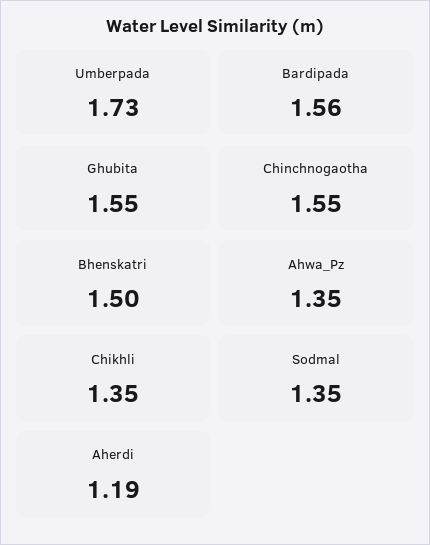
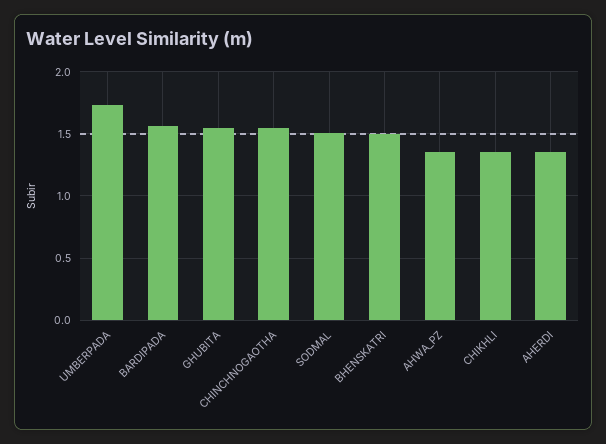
Sodmal: 1.35 -> 1.5
Aherdi: 1.19 -> 1.35

